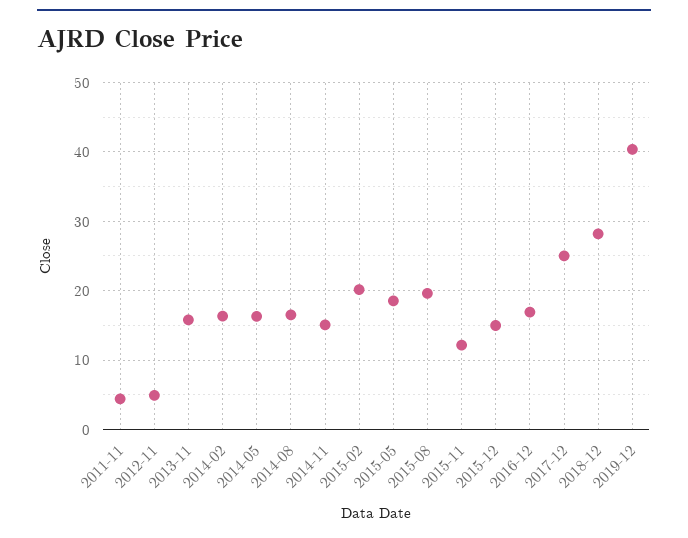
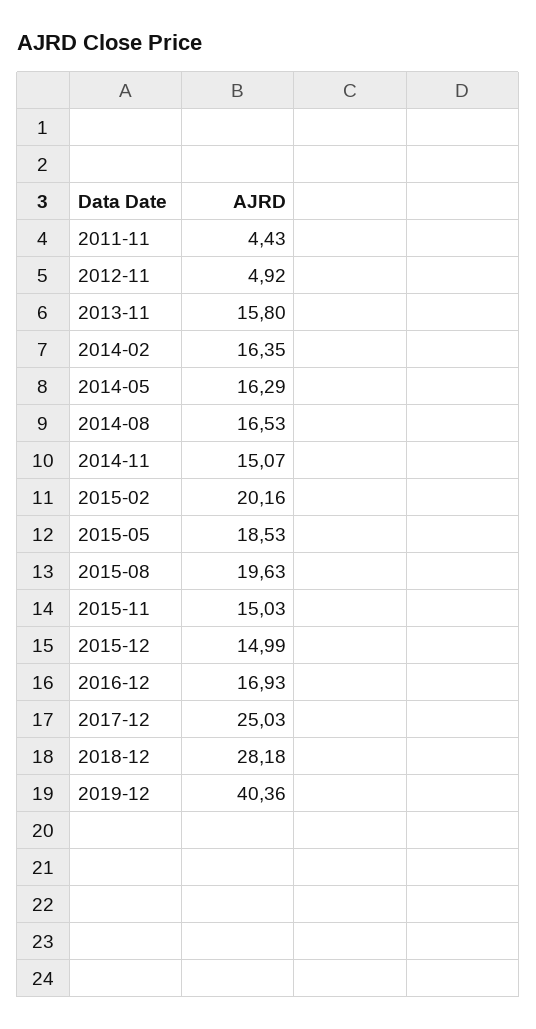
2015-11: 12 -> 15.03

